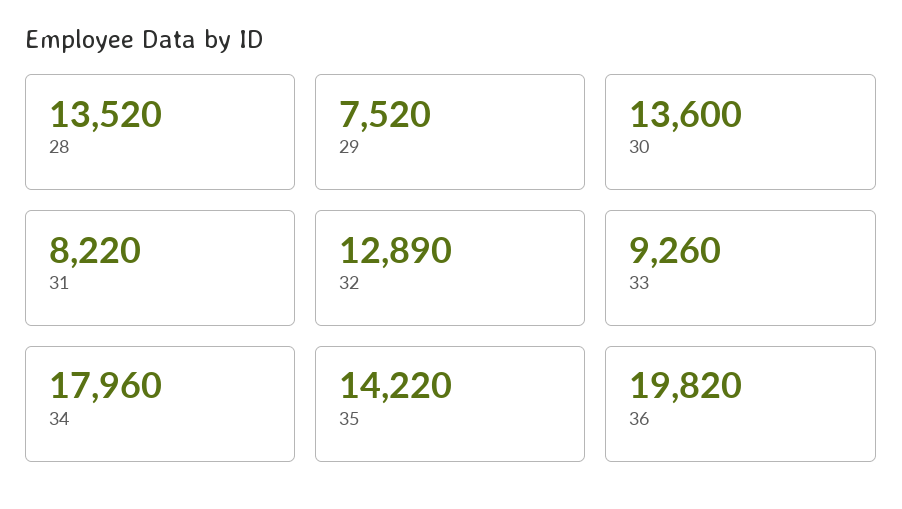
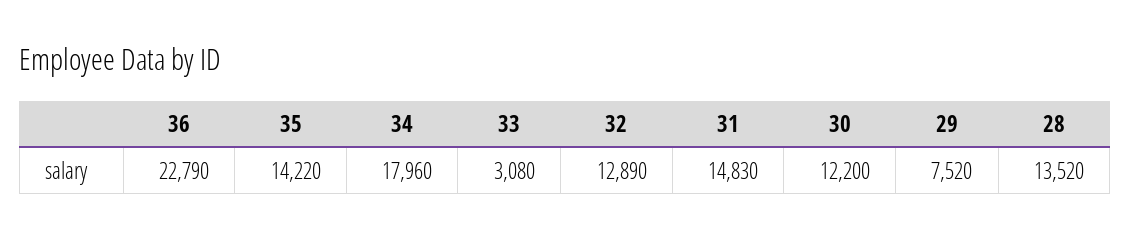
30: 13600 -> 12200
31: 8220 -> 14830
33: 9260 -> 3080
36: 19820 -> 22790

